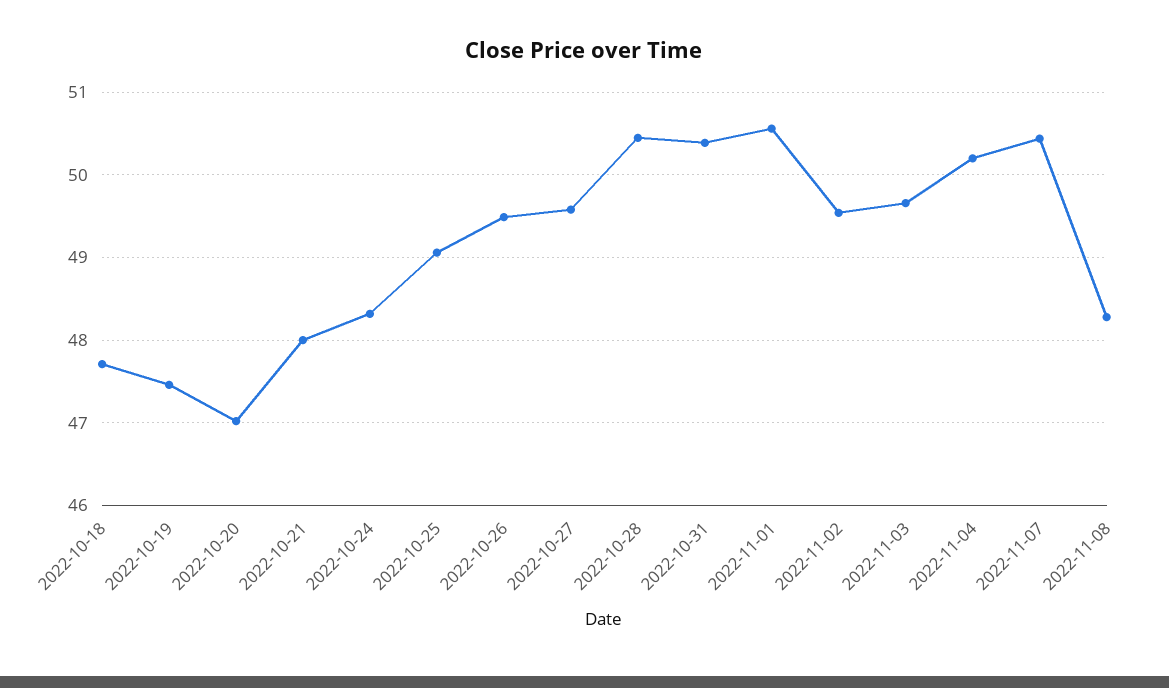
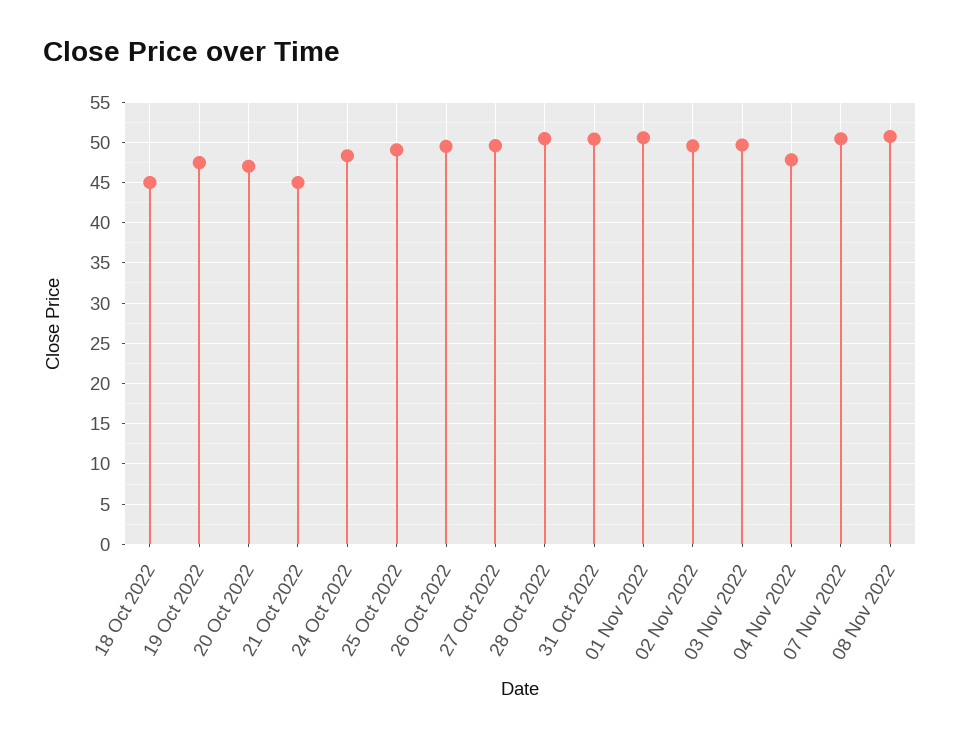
2022-10-18: 47.7 -> 45
2022-10-21: 48 -> 45
2022-11-04: 50.2 -> 48
2022-11-08: 48.3 -> 51

